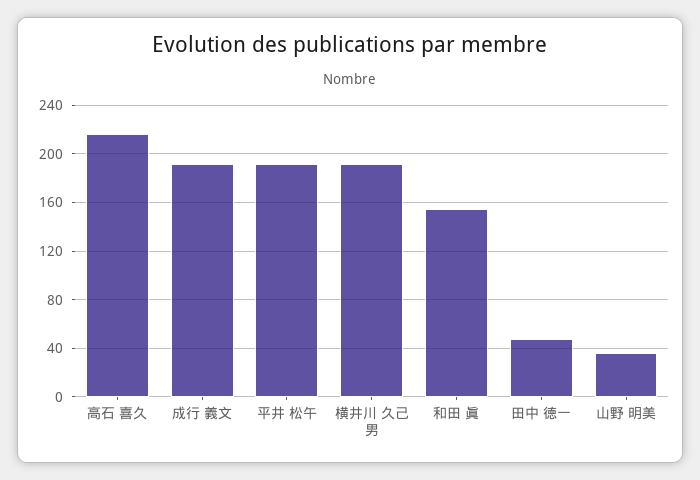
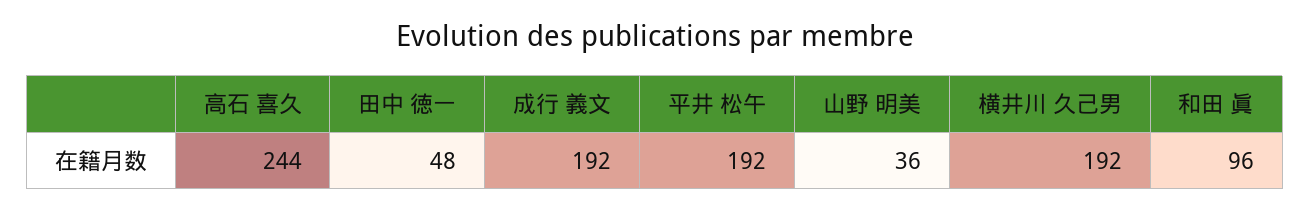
高石 喜久: 215 -> 244
和田 眞: 155 -> 96

